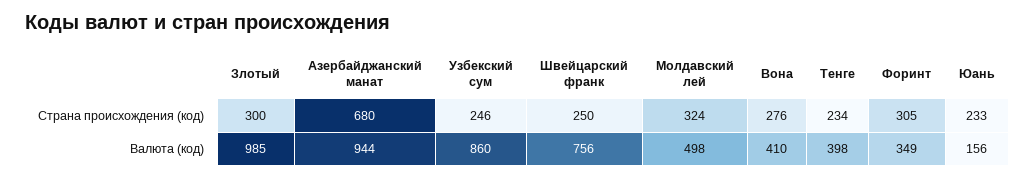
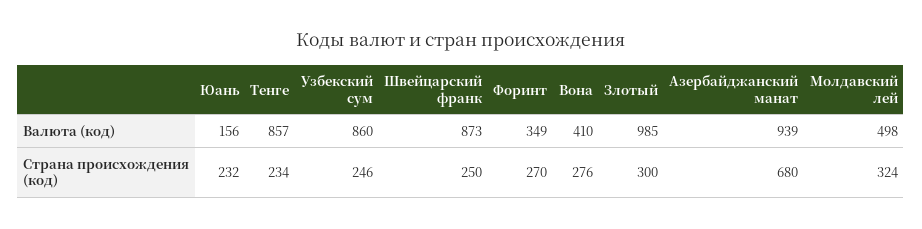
Форинт, Страна происхождения (код): 305 -> 270
Юань, Страна происхождения (код): 233 -> 232
Азербайджанский манат, Валюта (код): 944 -> 939
Швейцарский франк, Валюта (код): 756 -> 873
Тенге, Валюта (код): 398 -> 857

